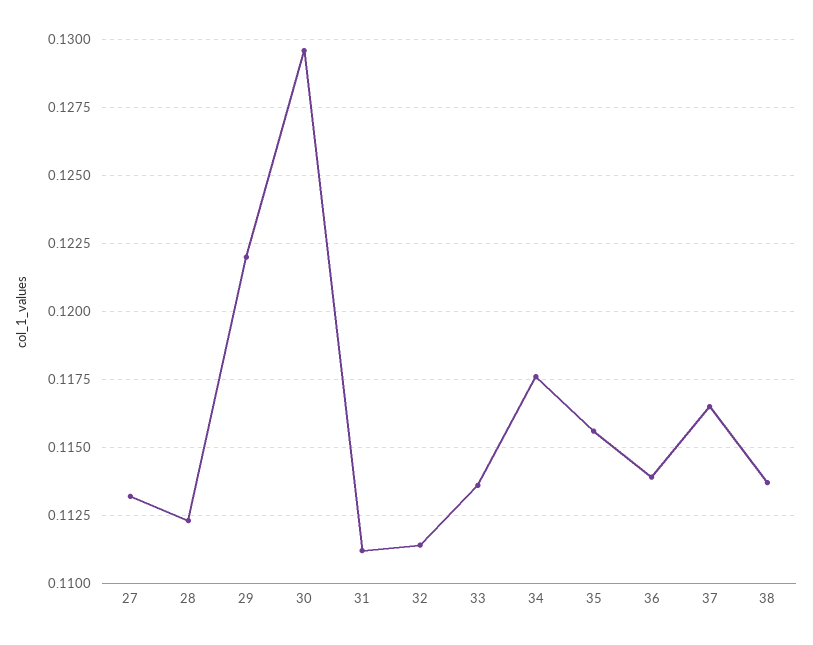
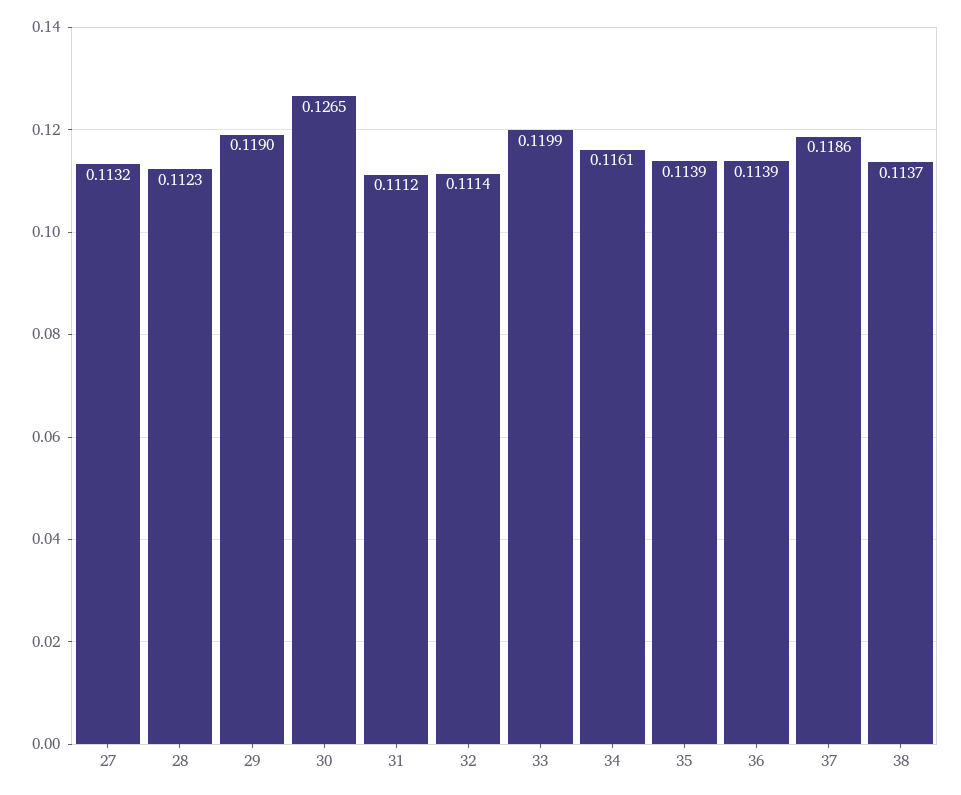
29: 0.122 -> 0.119
30: 0.1295 -> 0.1265
33: 0.1135 -> 0.1199
34: 0.1175 -> 0.1161
35: 0.1155 -> 0.1139
37: 0.1165 -> 0.1186

